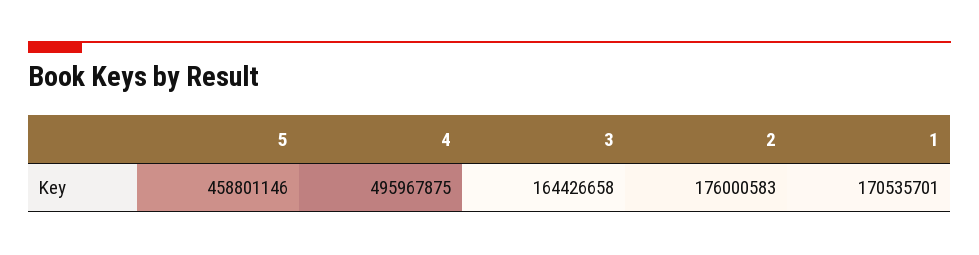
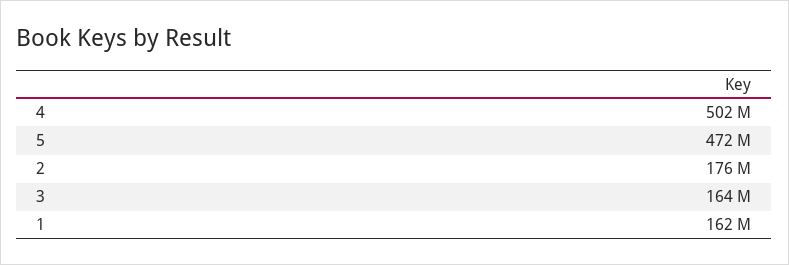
5: 458801146 -> 472000000
4: 495967875 -> 502000000
1: 170535701 -> 162000000

